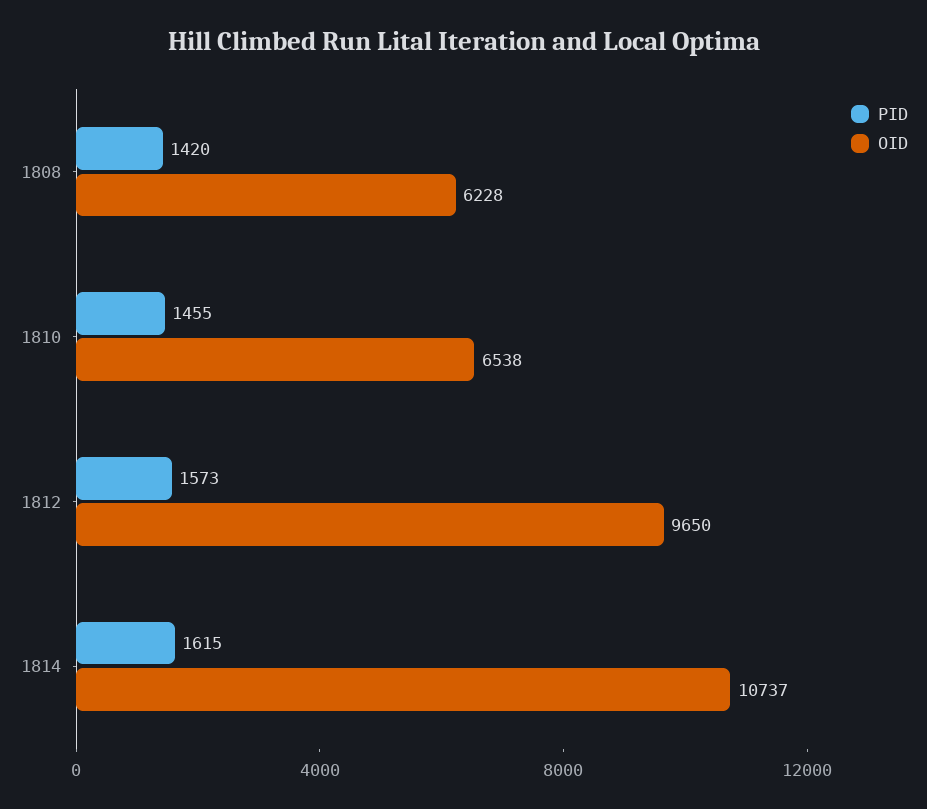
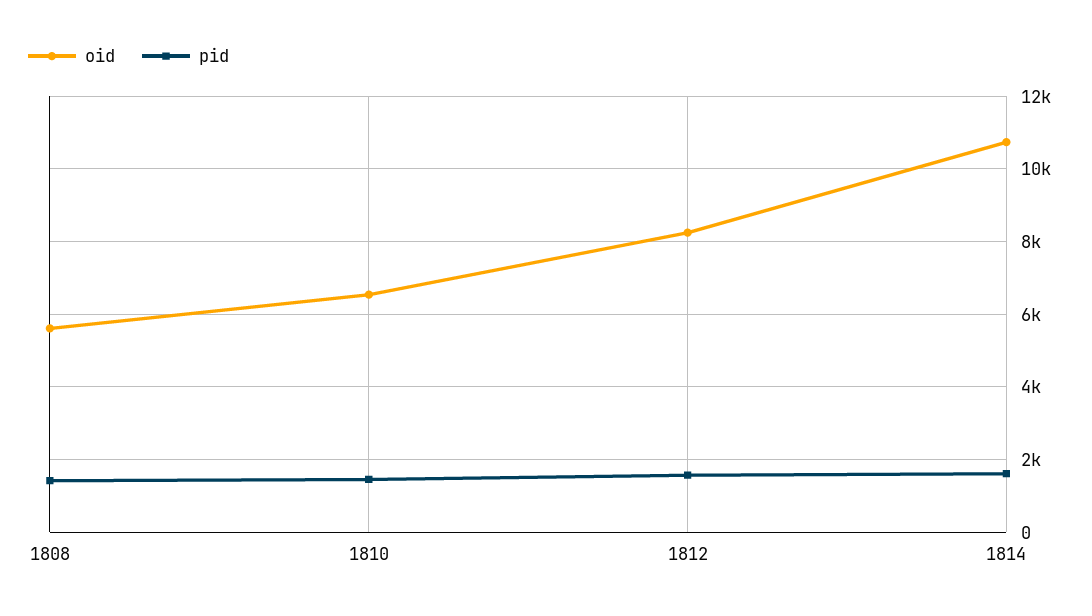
OID, 1808: 6228 -> 5600
OID, 1812: 9650 -> 8200

